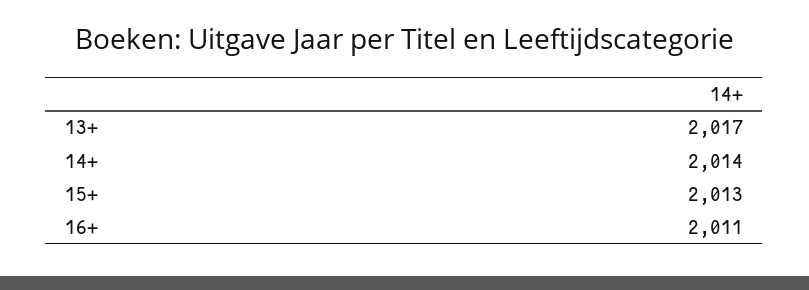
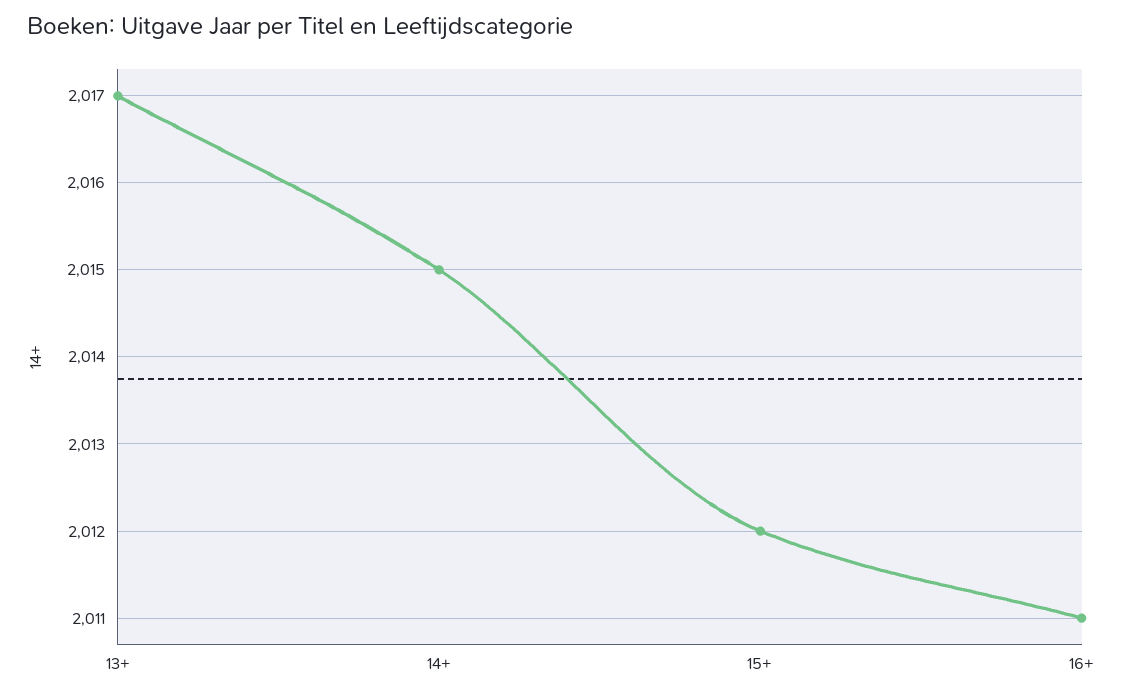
14+: 2014 -> 2015
15+: 2013 -> 2012

